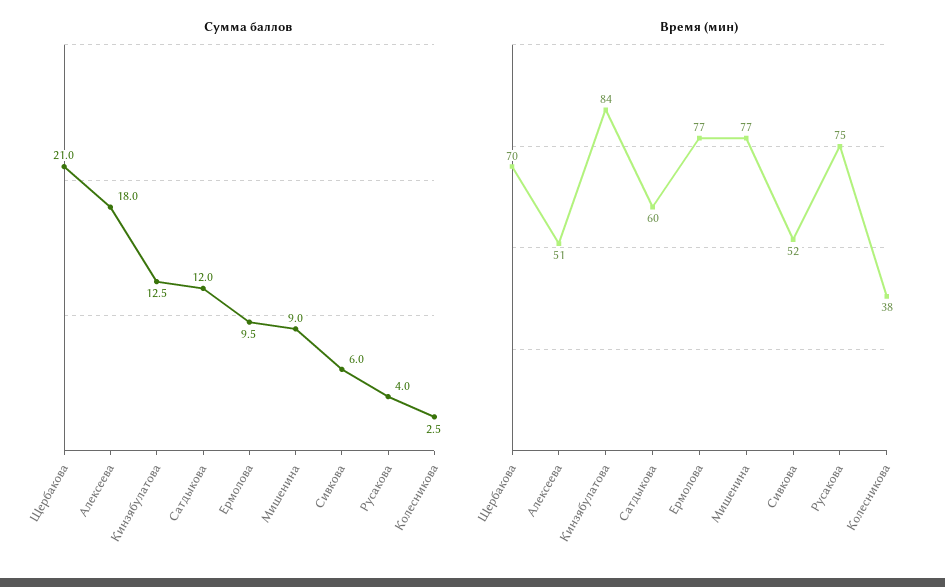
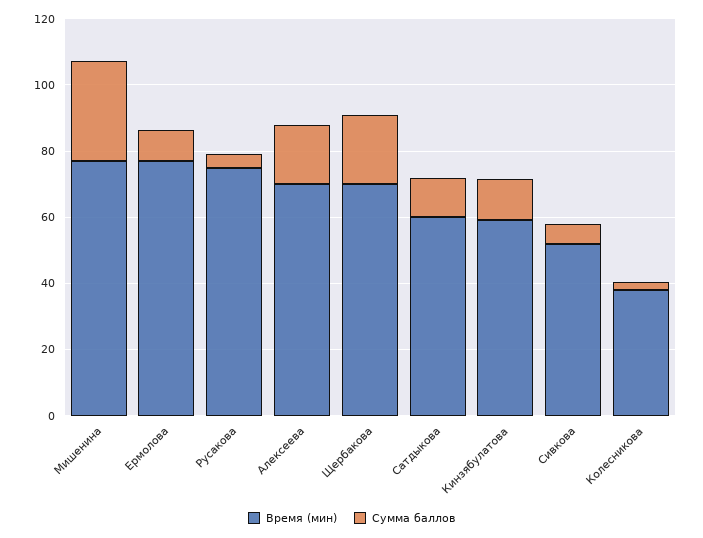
Сумма баллов, Мишенина: 9 -> 30
Время (мин), Алексеева: 51 -> 70
Время (мин), Кинзябулатова: 84 -> 60

